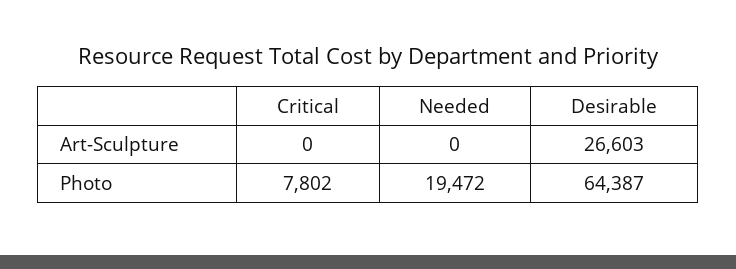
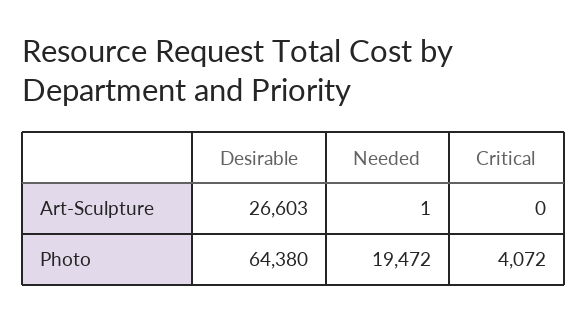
Needed, Art-Sculpture: 0 -> 1
Critical, Photo: 7802 -> 4072
Desirable, Photo: 64387 -> 64380

